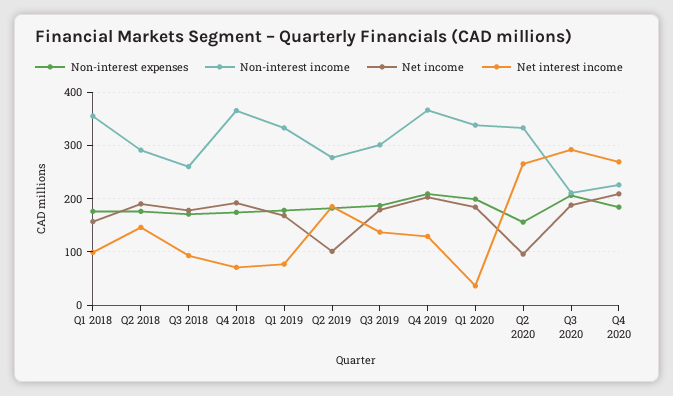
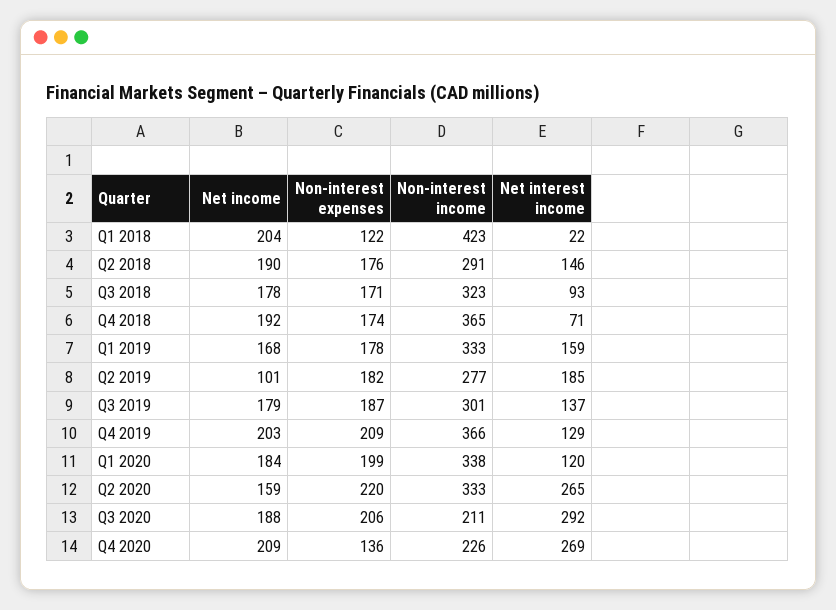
Non-interest expenses, Q1 2018: 180 -> 122
Non-interest income, Q1 2018: 360 -> 423
Net income, Q1 2018: 160 -> 204
Net interest income, Q1 2018: 100 -> 22
Non-interest income, Q3 2018: 260 -> 323
Net interest income, Q1 2019: 80 -> 159
Net interest income, Q1 2020: 40 -> 120
Non-interest expenses, Q2 2020: 160 -> 220
Net income, Q2 2020: 100 -> 159
Non-interest expenses, Q4 2020: 180 -> 136

